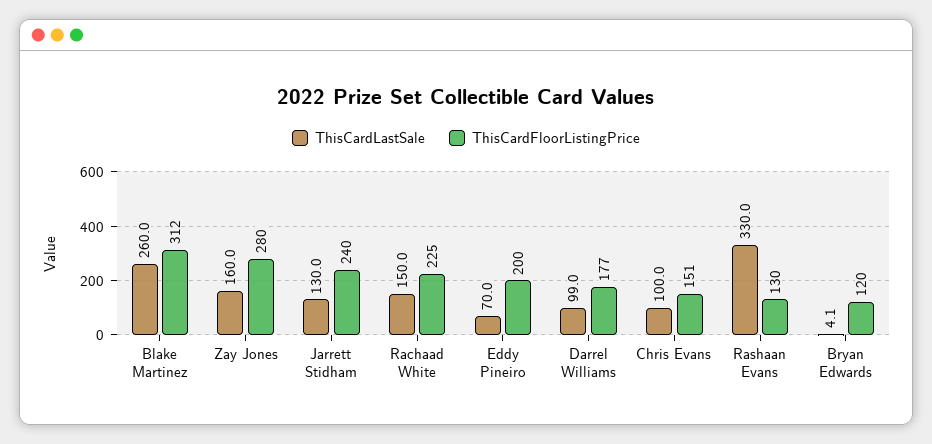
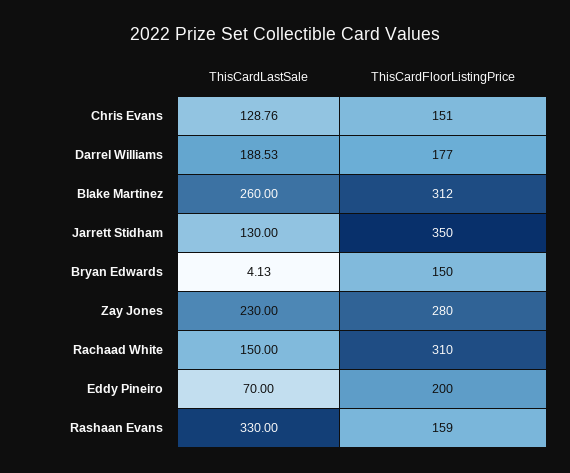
ThisCardLastSale, Zay Jones: 160 -> 230
ThisCardFloorListingPrice, Jarrett Stidham: 240 -> 350
ThisCardFloorListingPrice, Rachaad White: 225 -> 310
ThisCardLastSale, Darrel Williams: 99 -> 188.53
ThisCardLastSale, Chris Evans: 100 -> 128.76
ThisCardFloorListingPrice, Rashaan Evans: 130 -> 159
ThisCardFloorListingPrice, Bryan Edwards: 120 -> 150

